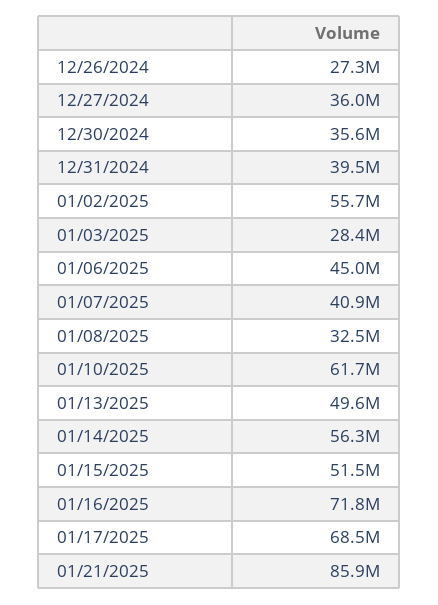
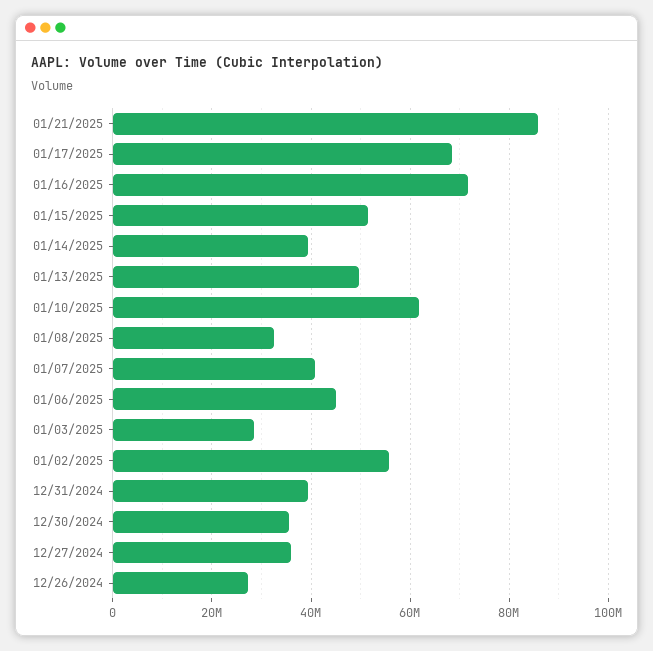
01/14/2025: 56300000 -> 40000000

